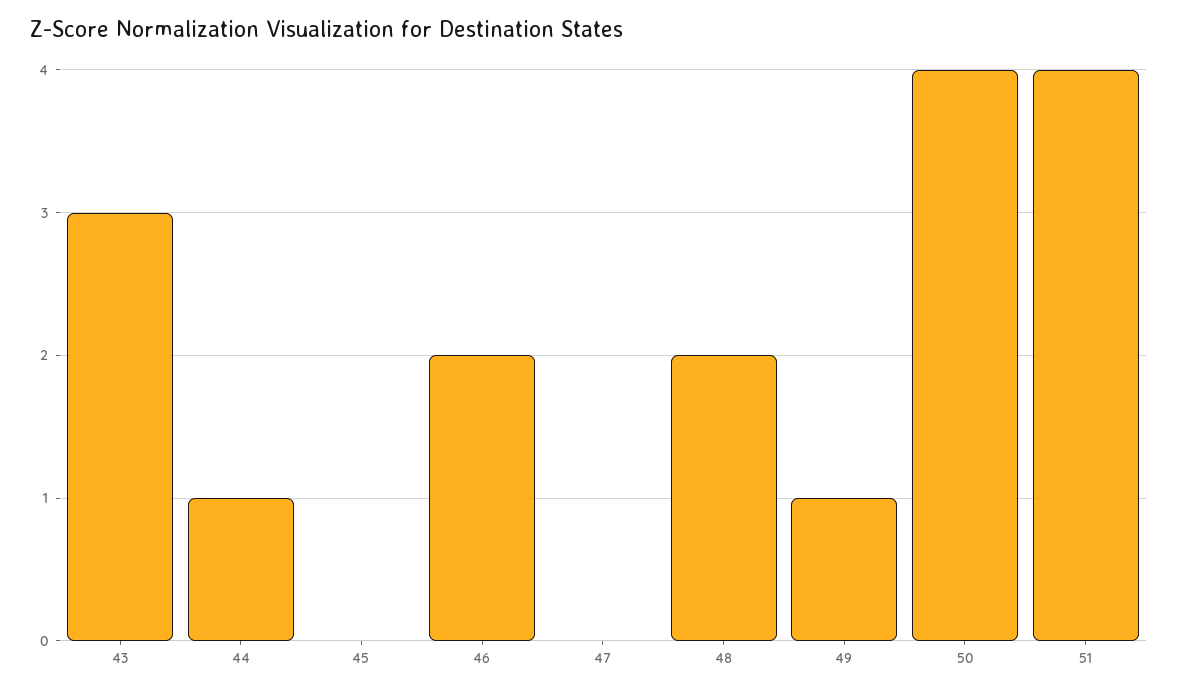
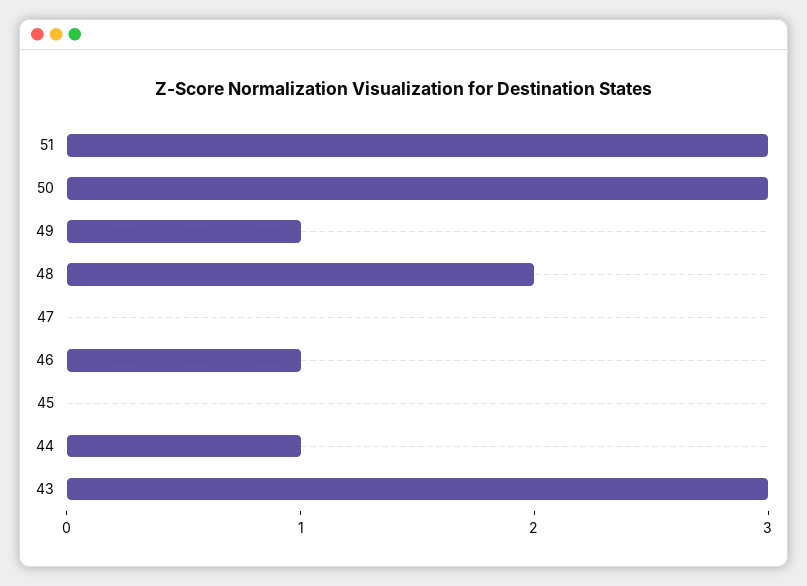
46: 2 -> 1
50: 4 -> 3
51: 4 -> 3

